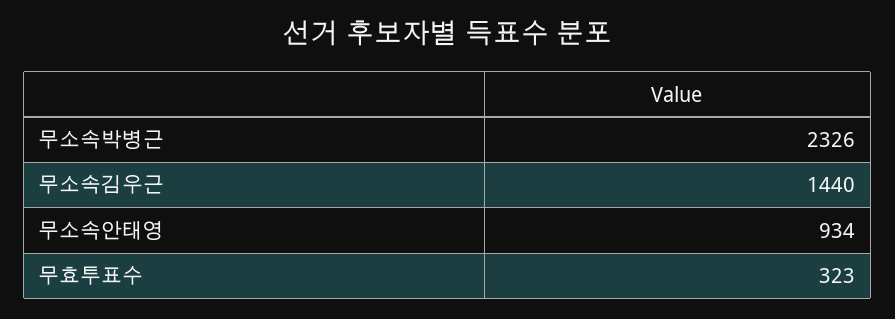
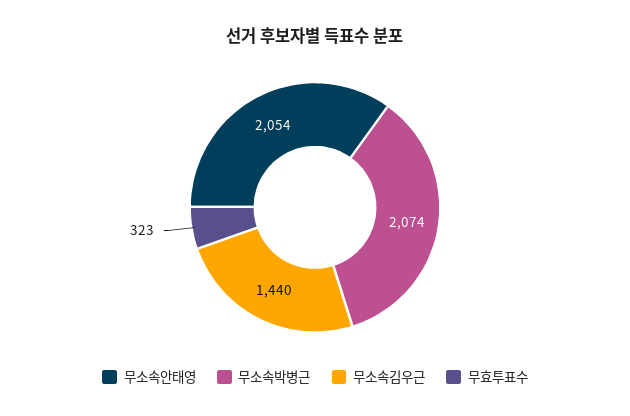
무소속박병근: 2326 -> 2074
무소속안태영: 934 -> 2054

